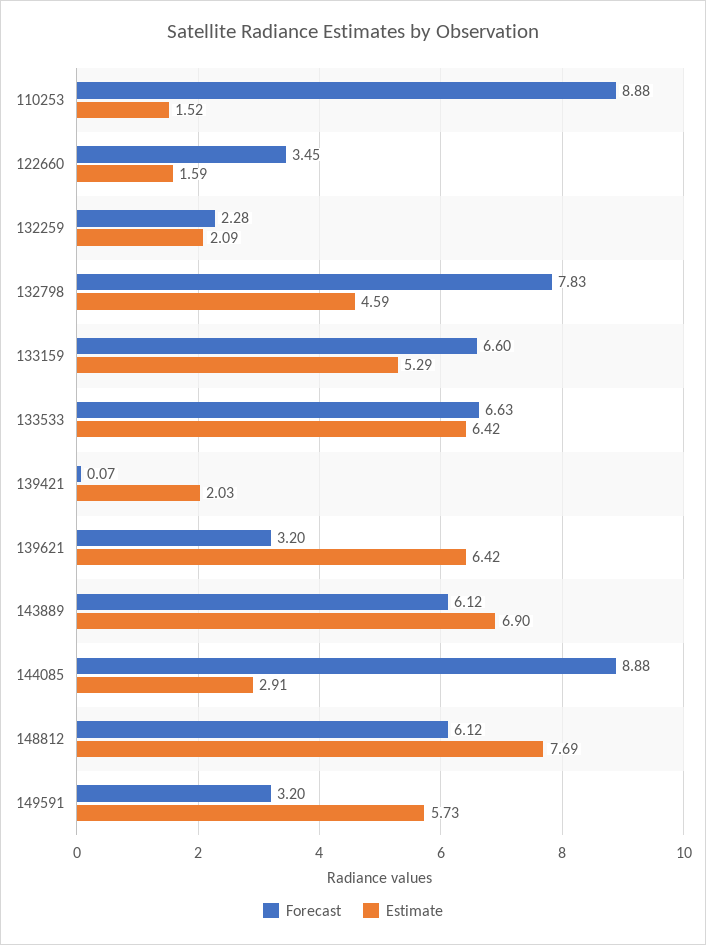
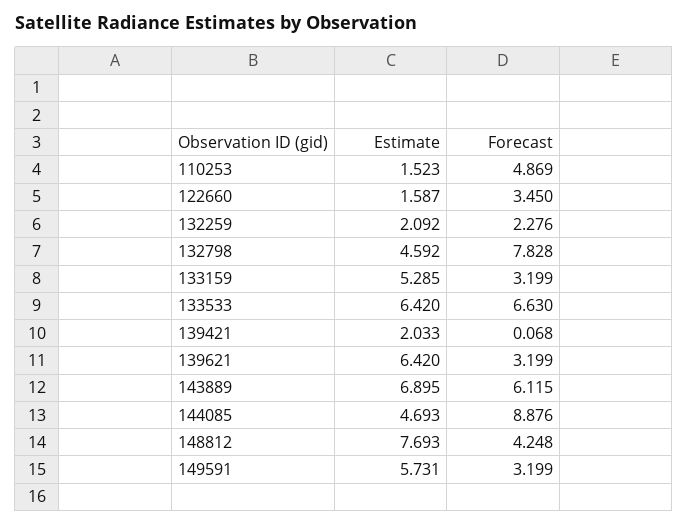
Forecast, 110253: 8.88 -> 4.869
Forecast, 133159: 6.6 -> 3.199
Estimate, 144085: 2.91 -> 4.693
Forecast, 148812: 6.12 -> 4.248

